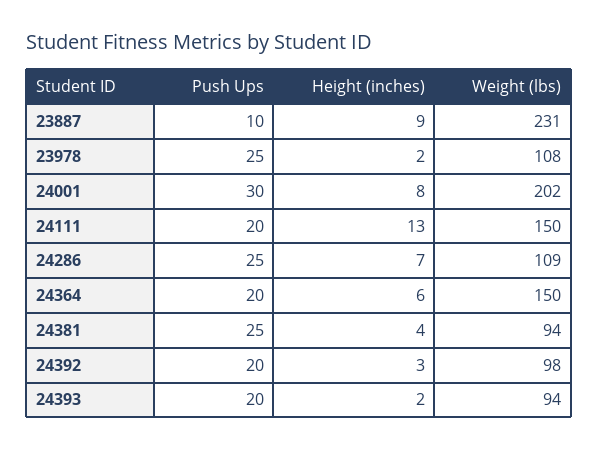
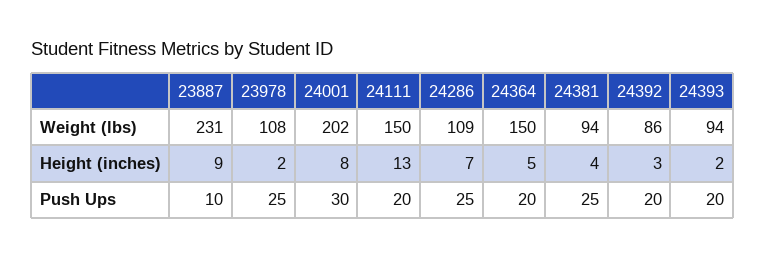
Height (inches), 24364: 6 -> 5
Weight (lbs), 24392: 98 -> 86

